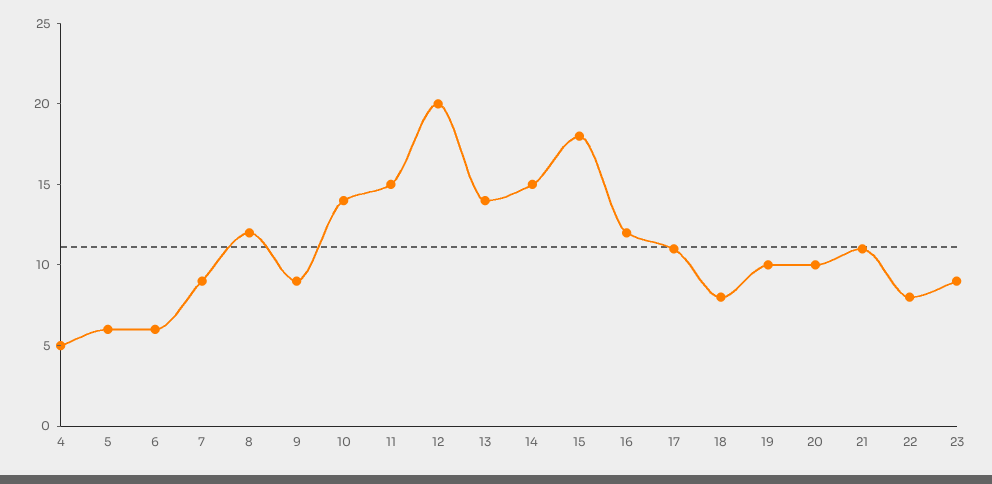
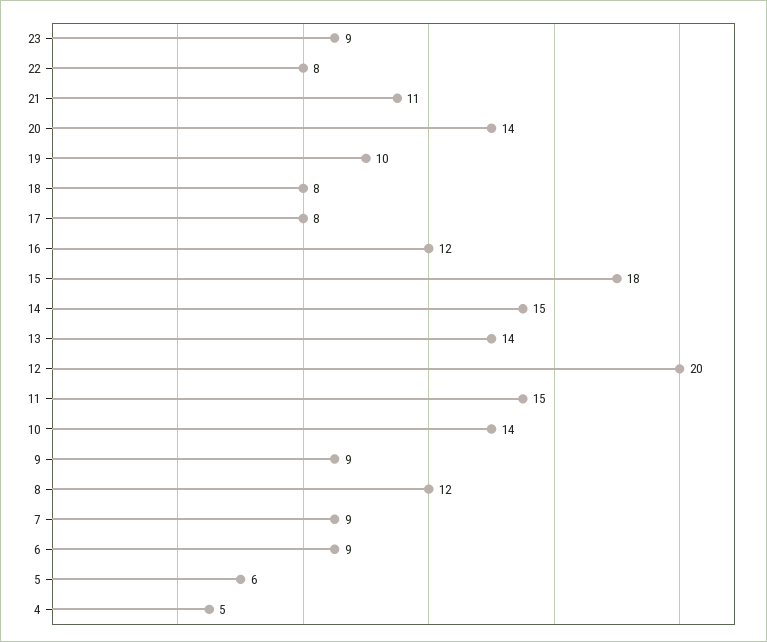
6: 6 -> 9
17: 11 -> 8
20: 10 -> 14

